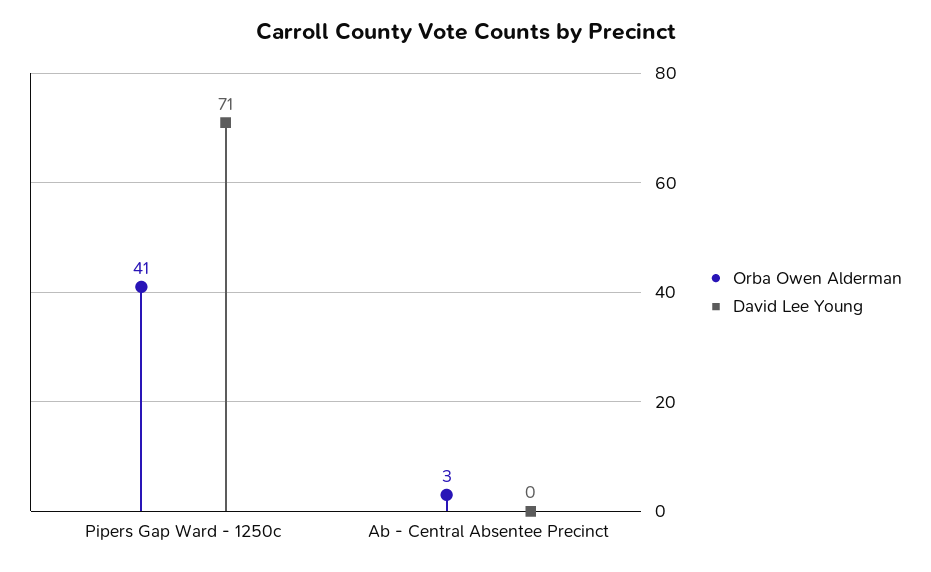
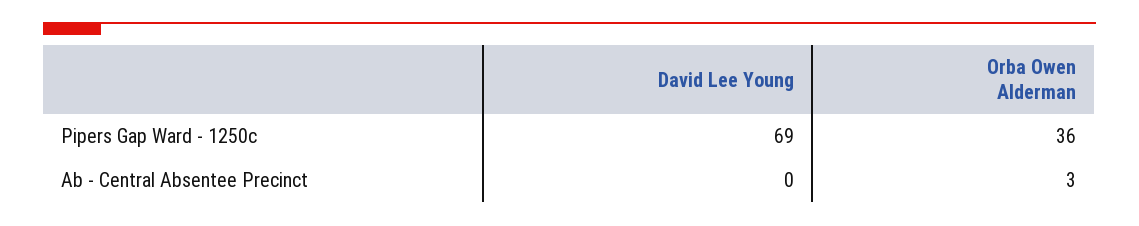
Orba Owen Alderman, Pipers Gap Ward - 1250c: 41 -> 36
David Lee Young, Pipers Gap Ward - 1250c: 71 -> 69

